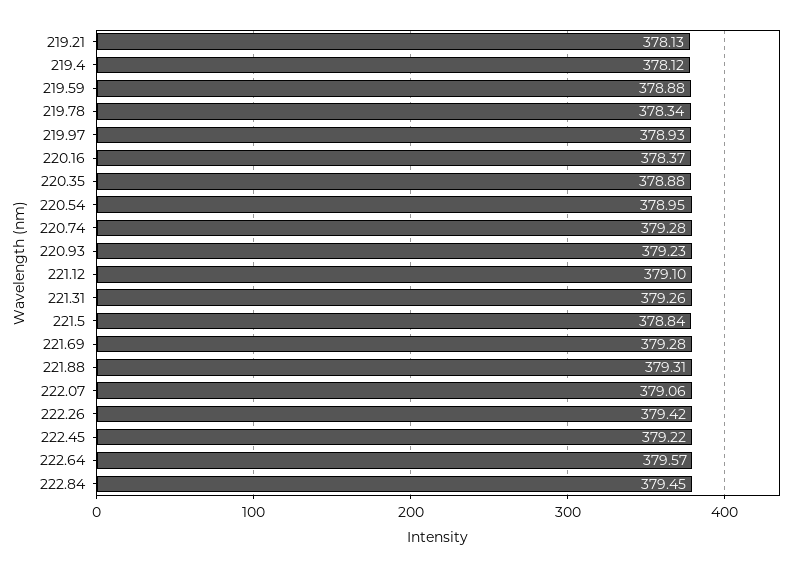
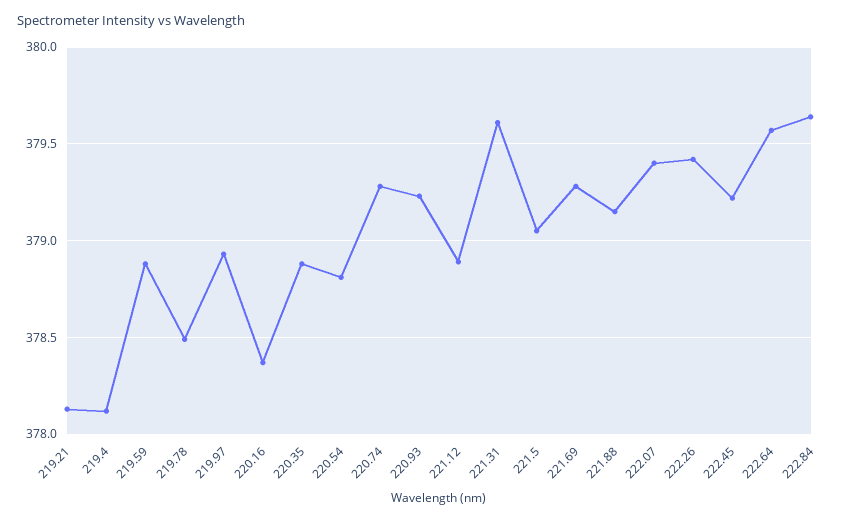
219.78: 378.34 -> 378.5
220.54: 378.95 -> 378.8
221.12: 379.1 -> 378.9
221.31: 379.26 -> 379.6
221.5: 378.84 -> 379.05
221.88: 379.31 -> 379.15
222.07: 379.06 -> 379.4
222.84: 379.45 -> 379.65

